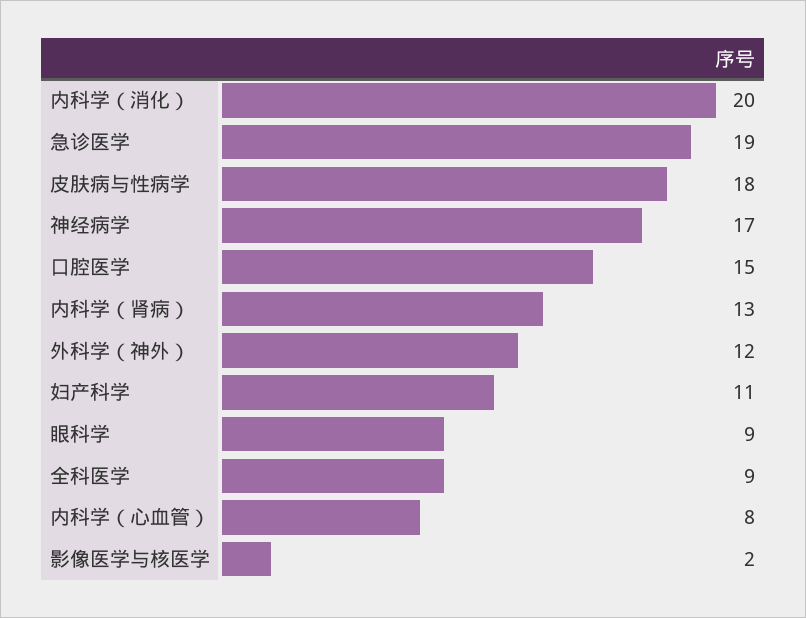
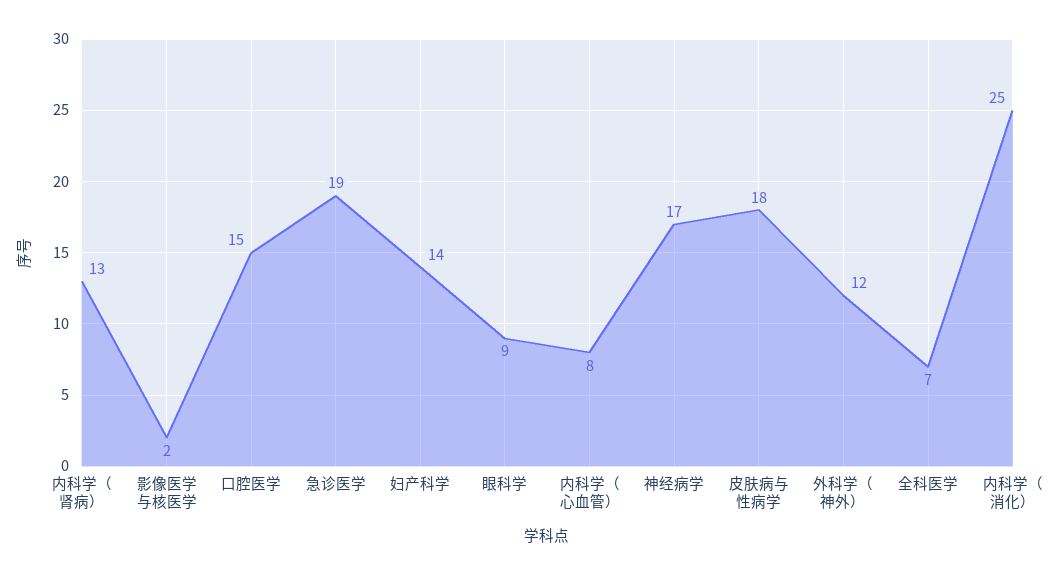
内科学（消化）: 20 -> 25
妇产科学: 11 -> 14
全科医学: 9 -> 7

